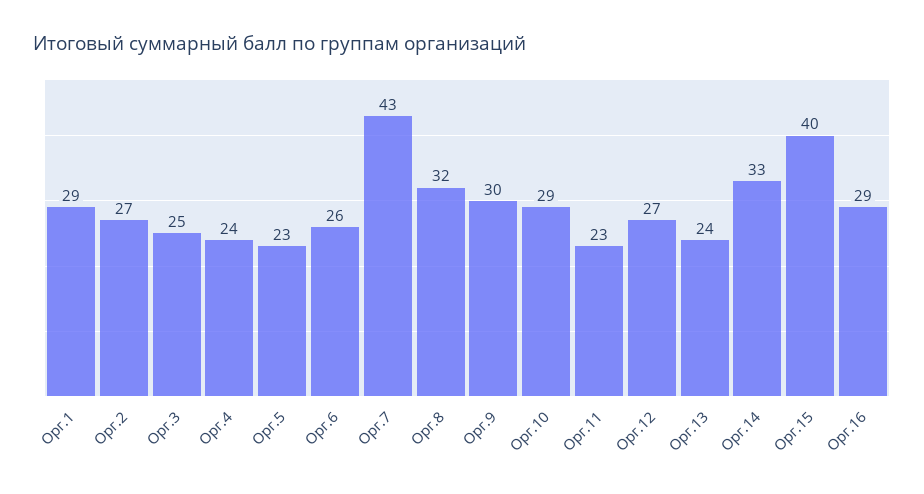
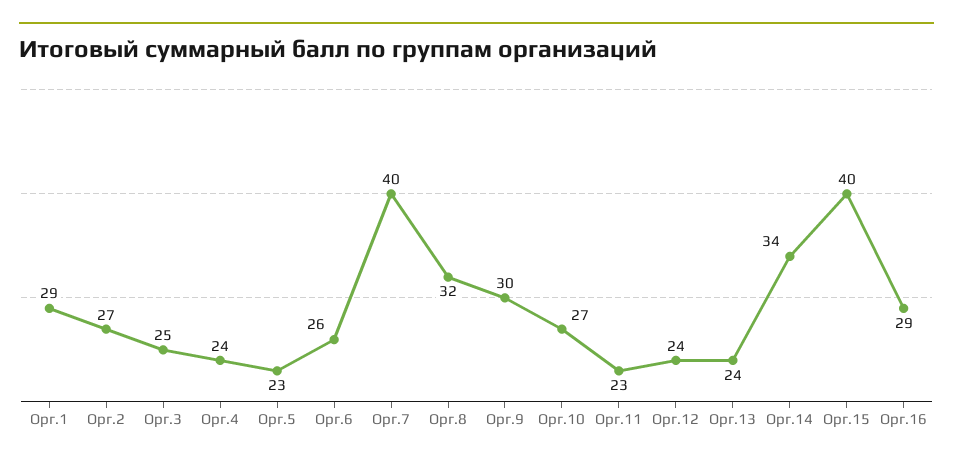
Орг.7: 43 -> 40
Орг.10: 29 -> 27
Орг.12: 27 -> 24
Орг.14: 33 -> 34

